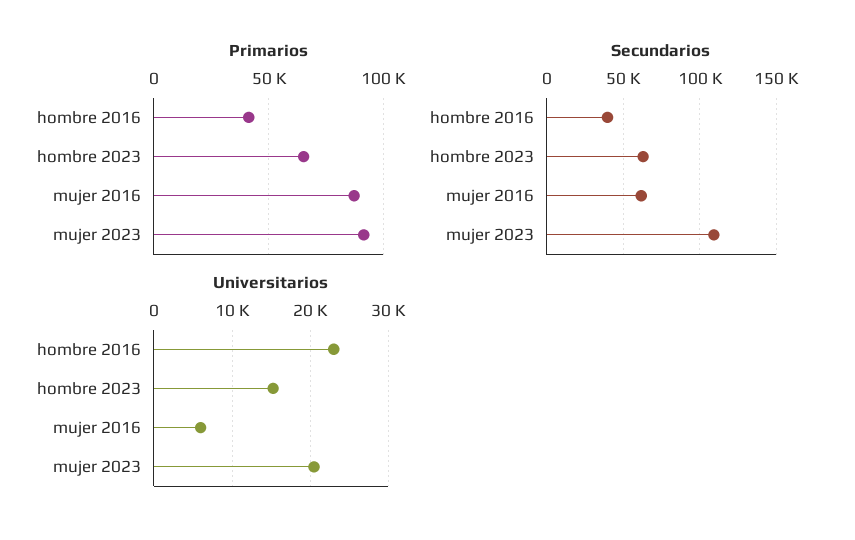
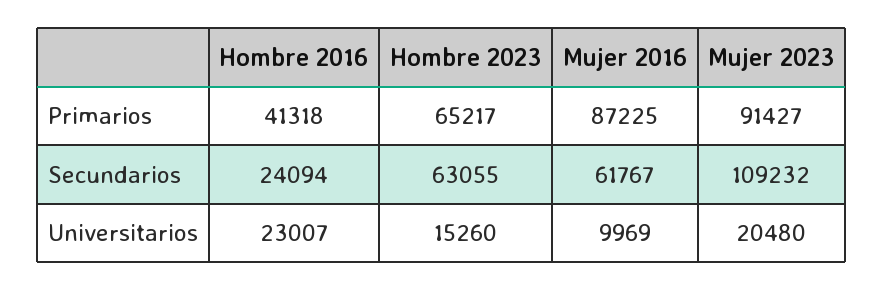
Secundarios, hombre 2016: 40000 -> 24094
Universitarios, mujer 2016: 6000 -> 9969

